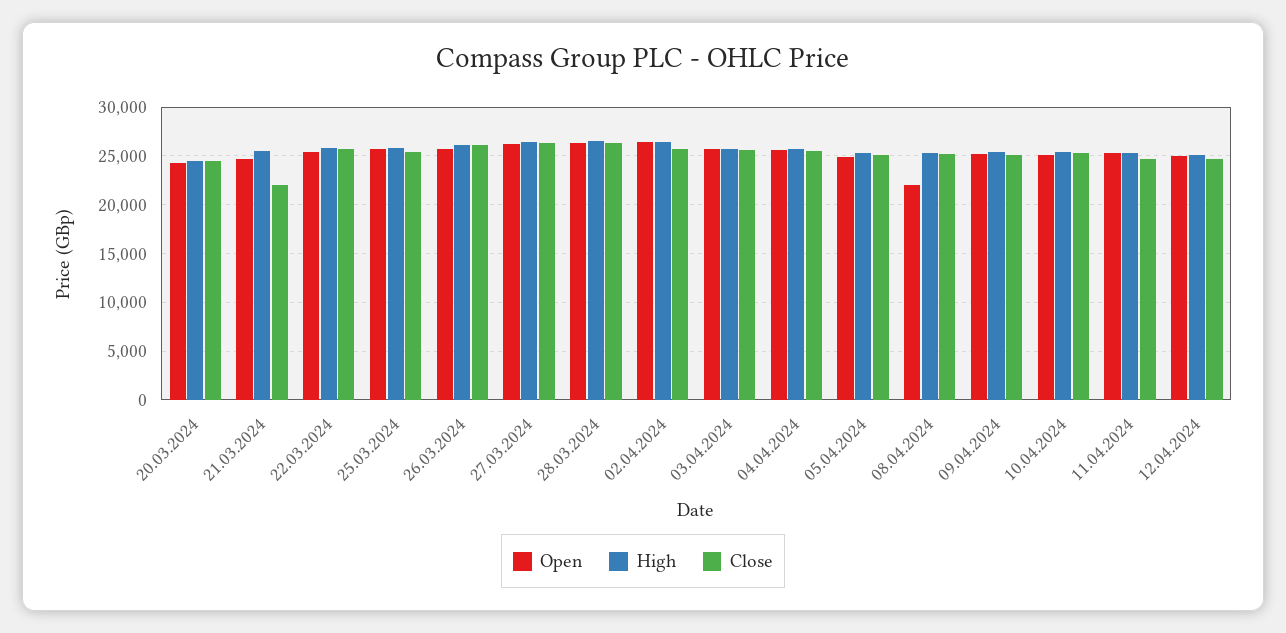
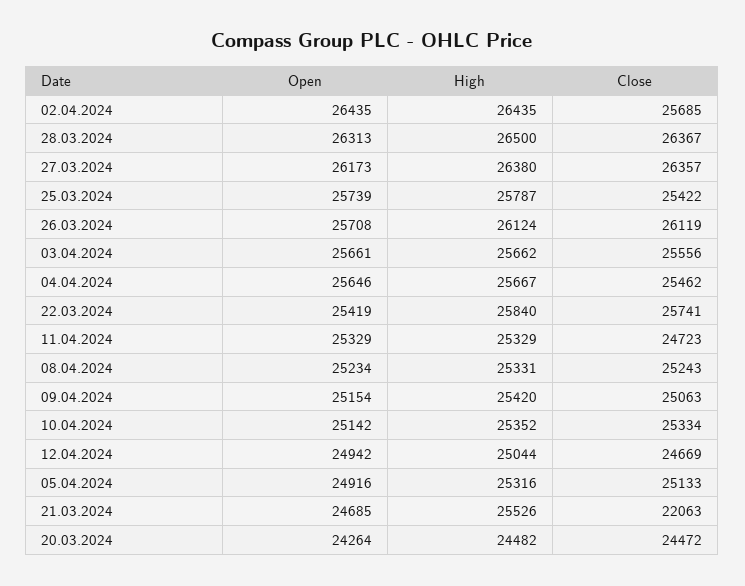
Open, 08.04.2024: 22000 -> 25234

